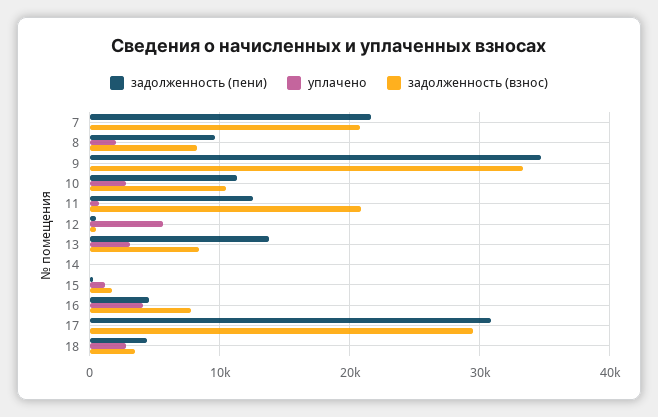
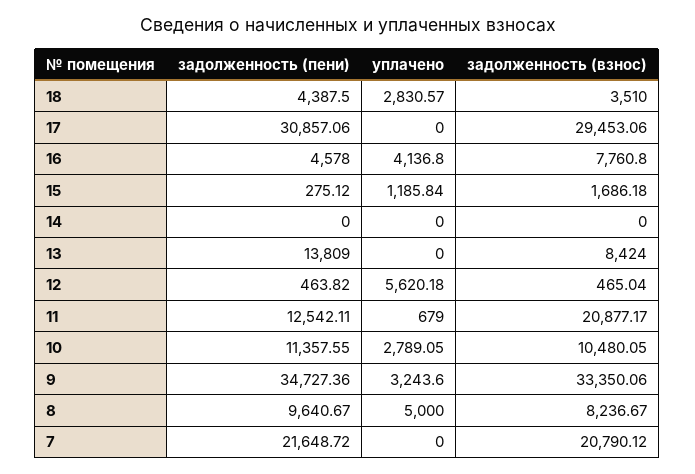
уплачено, 8: 2000 -> 5000
уплачено, 9: 0 -> 3243.6
уплачено, 13: 3000 -> 0

